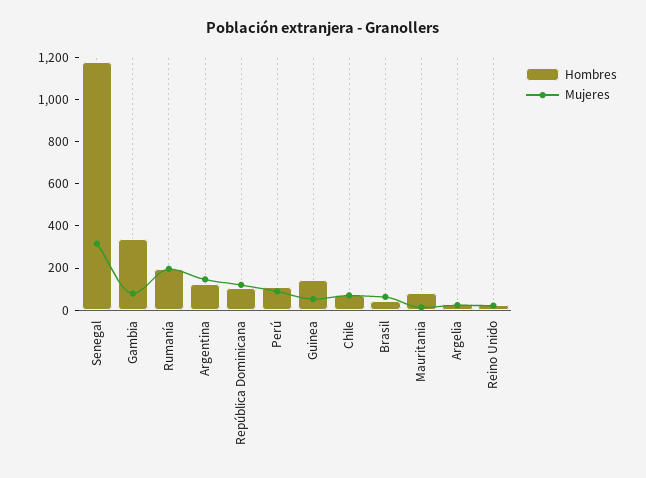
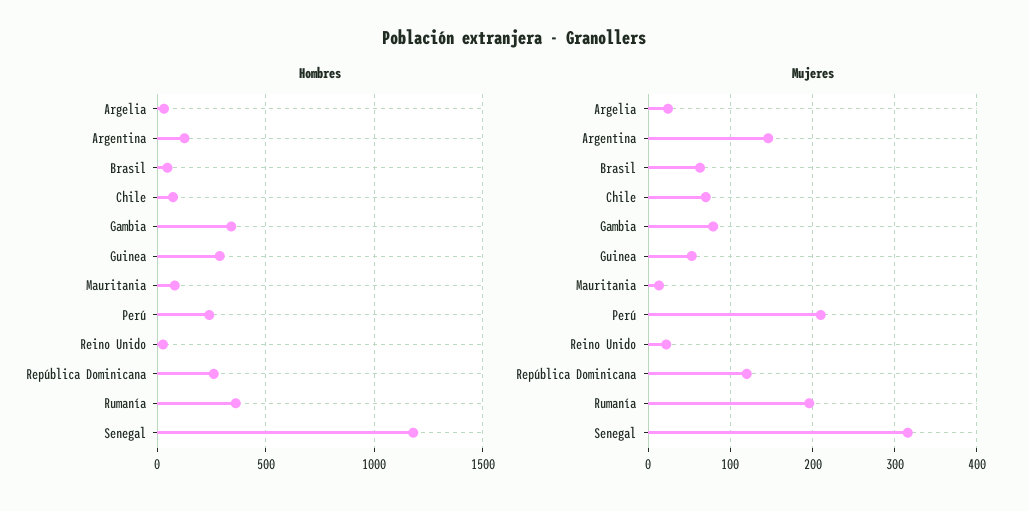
Hombres, Rumanía: 200 -> 350
Hombres, República Dominicana: 100 -> 250
Hombres, Perú: 100 -> 250
Mujeres, Perú: 100 -> 210
Hombres, Guinea: 150 -> 300

